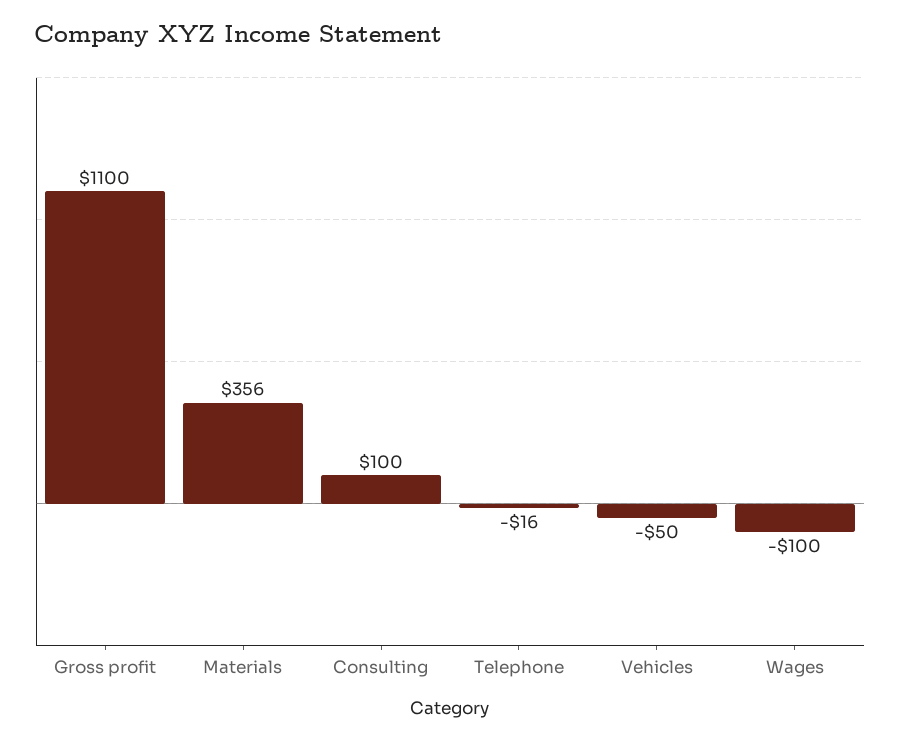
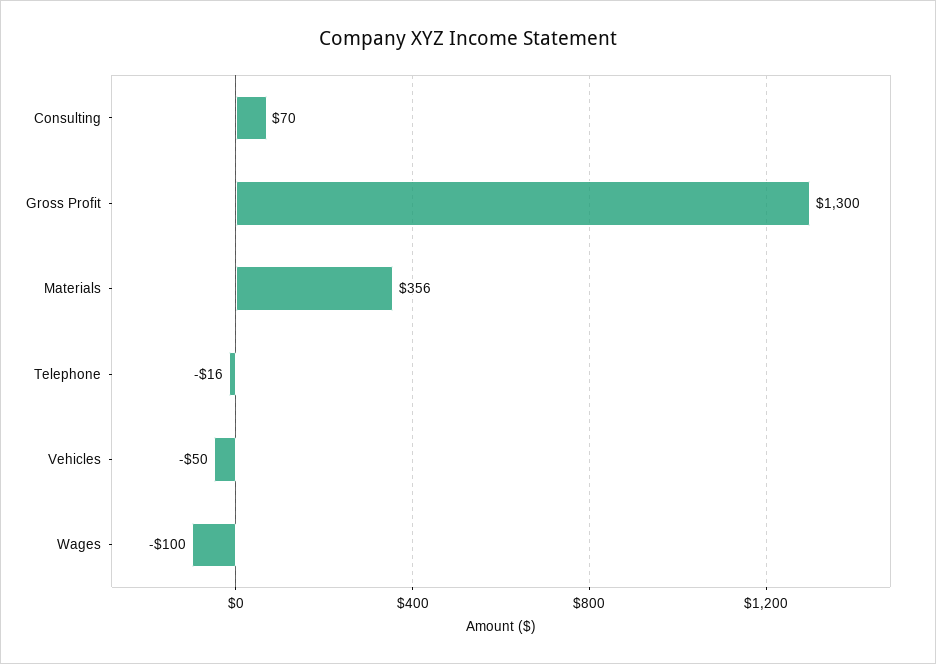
Gross profit: 1100 -> 1300
Consulting: 100 -> 70

